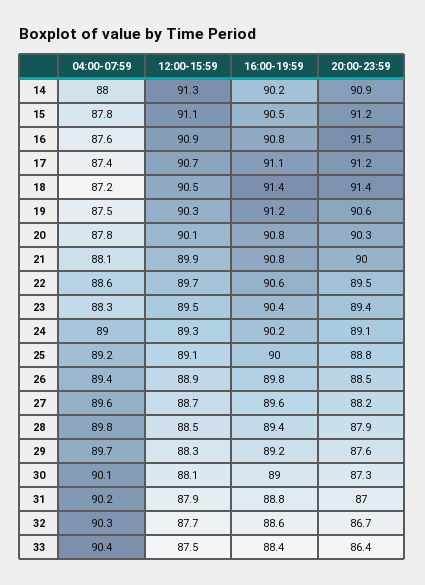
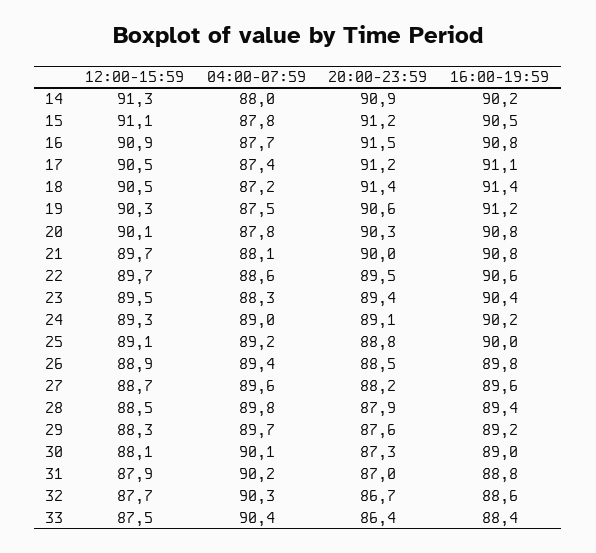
04:00-07:59, 16: 87.6 -> 87.7
12:00-15:59, 17: 90.7 -> 90.5
12:00-15:59, 21: 89.9 -> 89.7

